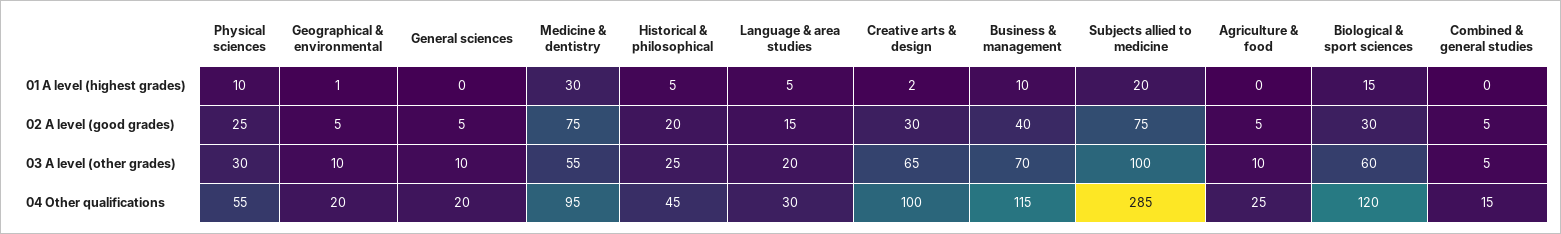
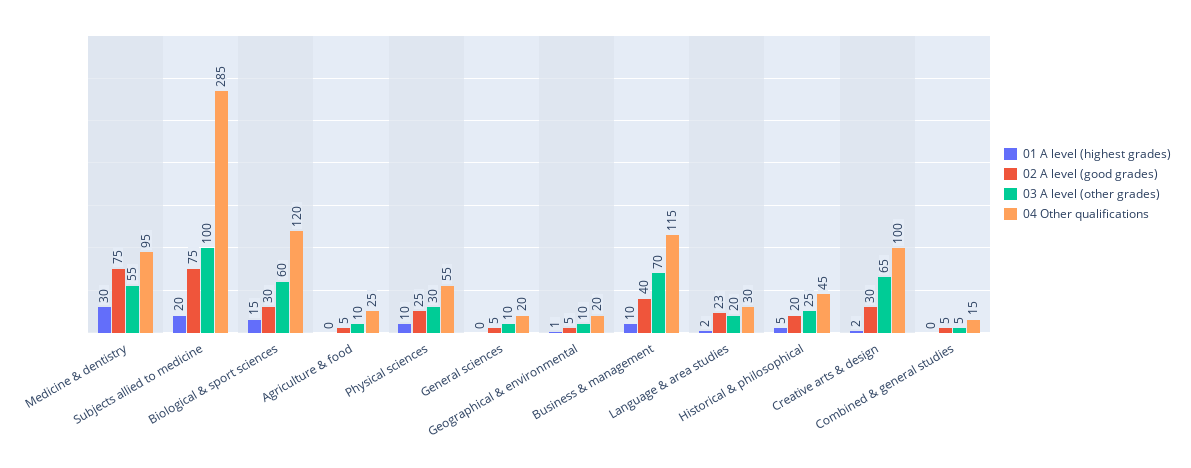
01 A level (highest grades), Language & area studies: 5 -> 2
02 A level (good grades), Language & area studies: 15 -> 23

